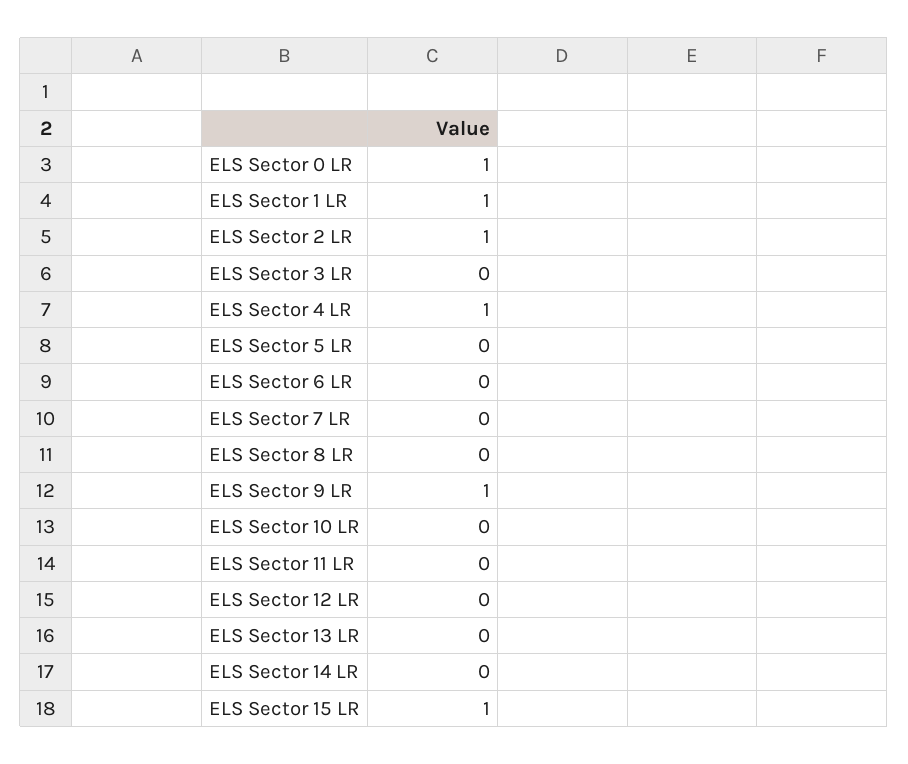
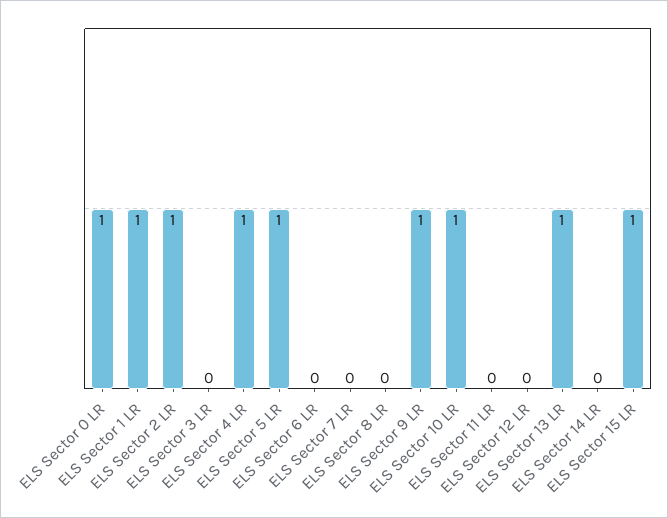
ELS Sector 5 LR: 0 -> 1
ELS Sector 10 LR: 0 -> 1
ELS Sector 13 LR: 0 -> 1

